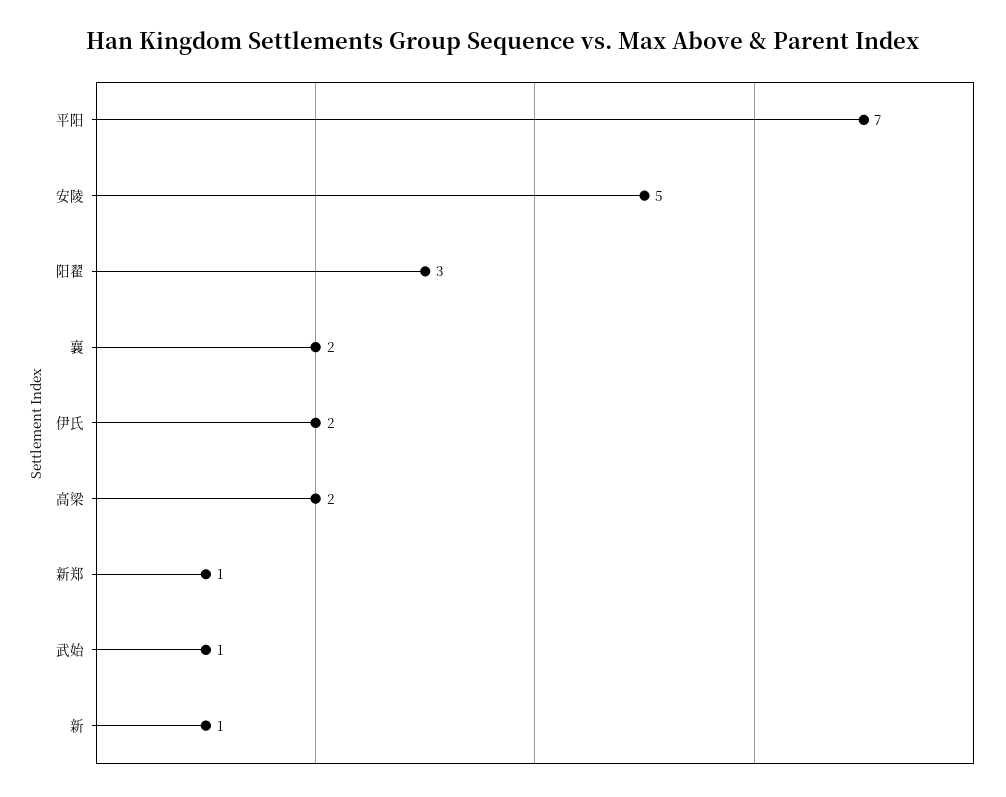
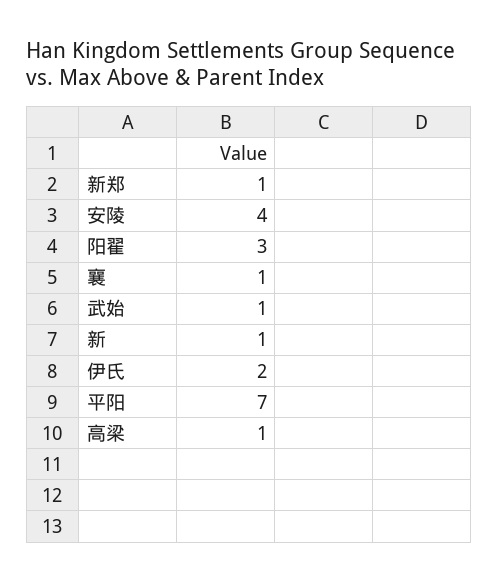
安陵: 5 -> 4
襄: 2 -> 1
高梁: 2 -> 1

